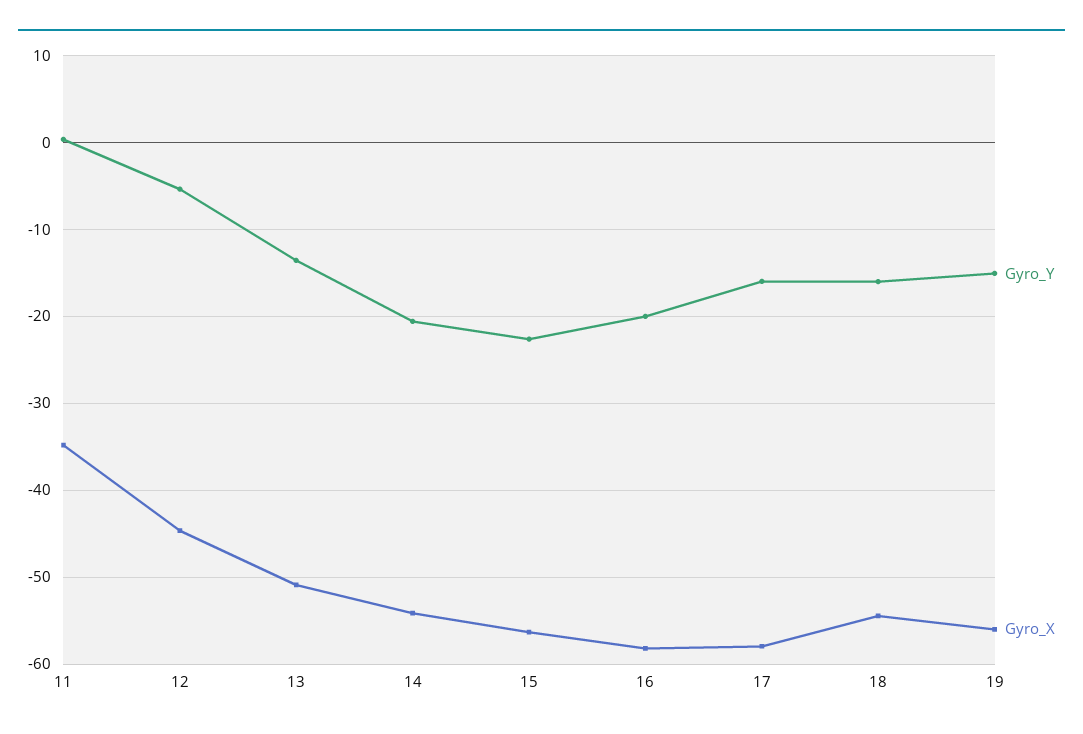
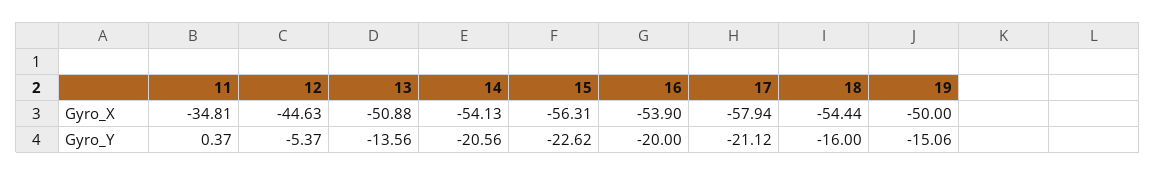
Gyro_X, 16: -58 -> -53.9
Gyro_Y, 17: -16 -> -21.12
Gyro_X, 19: -56 -> -50

